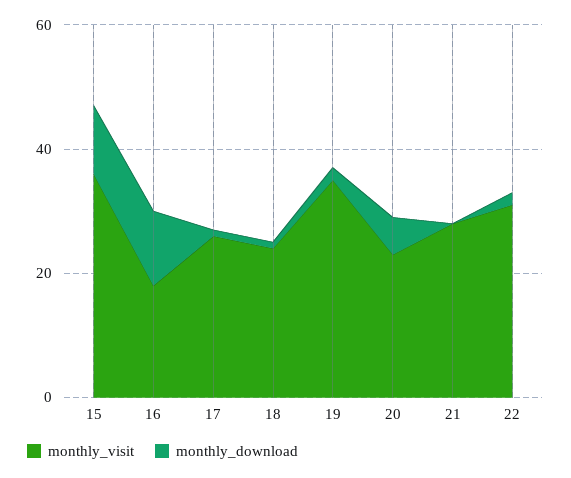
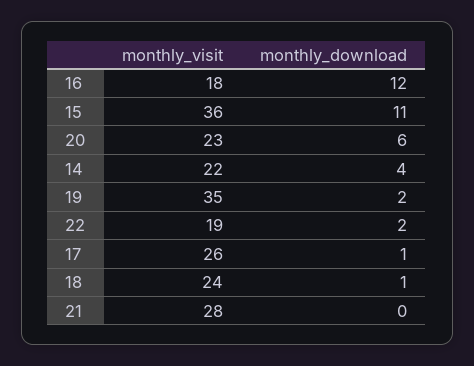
monthly_visit, 22: 30 -> 19
monthly_visit, 14: none -> 22
monthly_download, 14: none -> 4

